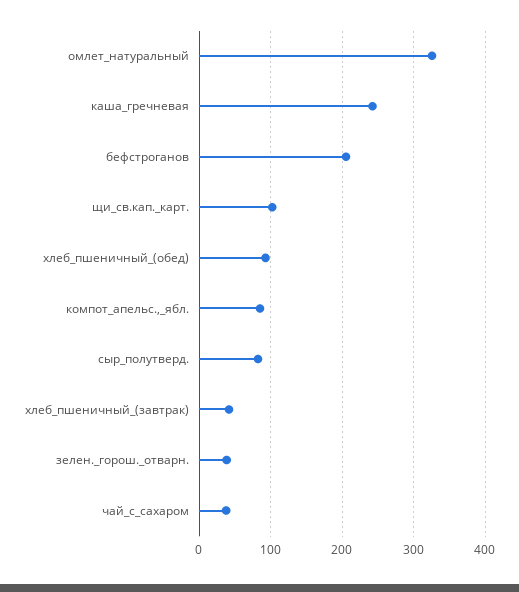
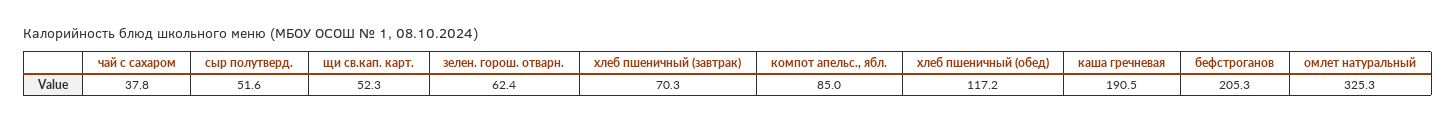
каша_гречневая: 240 -> 190.5
щи_св.кап._карт.: 100 -> 52.3
хлеб_пшеничный_(обед): 90 -> 117.2
сыр_полутверд.: 80 -> 51.6
хлеб_пшеничный_(завтрак): 40 -> 70.3
зелен._горош._отварн.: 40 -> 62.4

